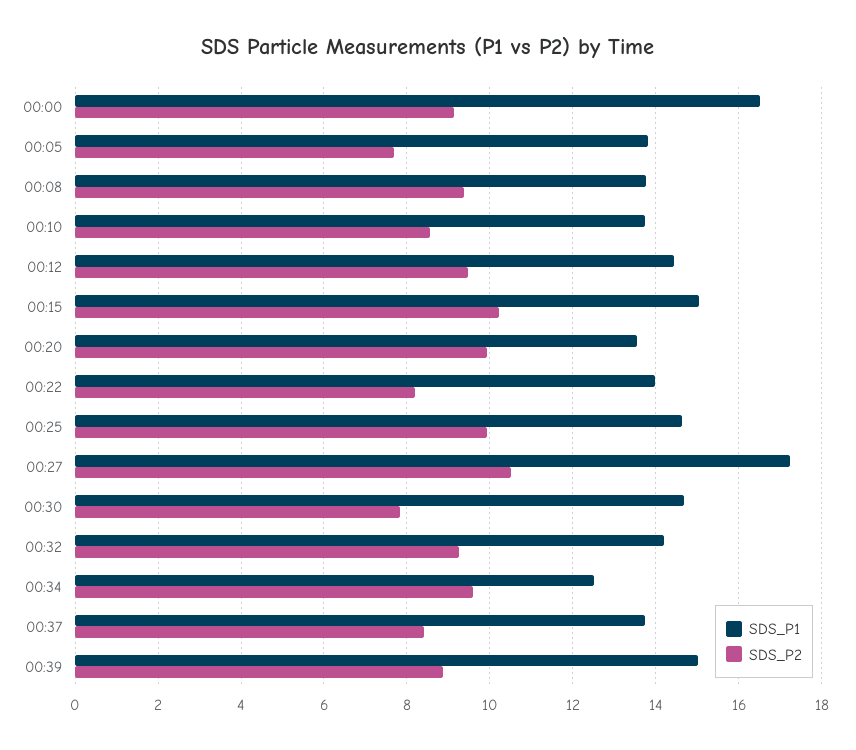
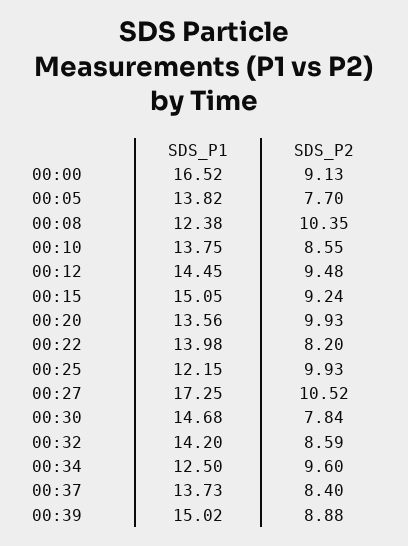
SDS_P1, 00:08: 13.8 -> 12.38
SDS_P2, 00:08: 9.4 -> 10.35
SDS_P2, 00:15: 10.2 -> 9.24
SDS_P1, 00:25: 14.6 -> 12.15
SDS_P2, 00:32: 9.2 -> 8.59

